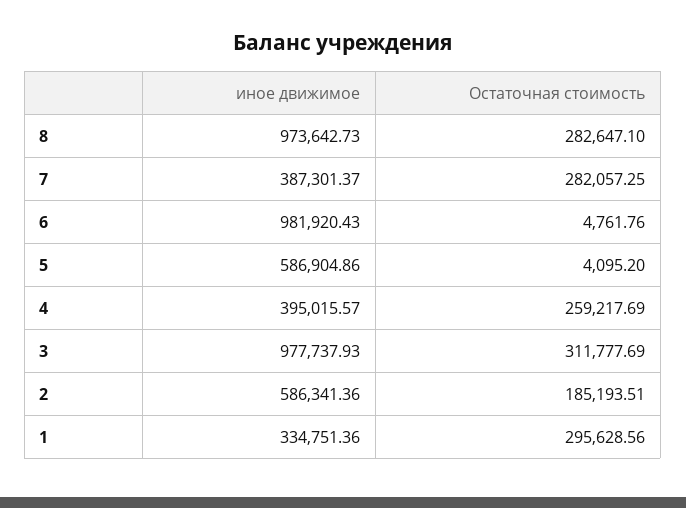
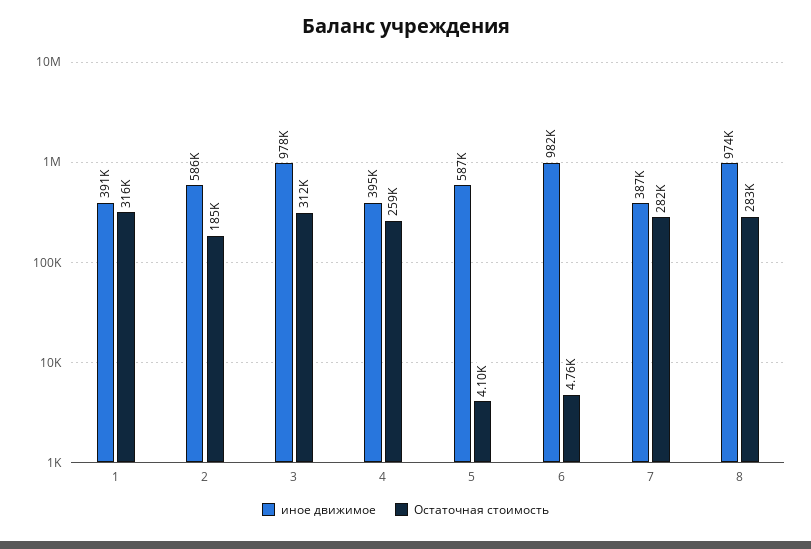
иное движимое, 1: 334751.36 -> 391000
Остаточная стоимость, 1: 295628.56 -> 316000

